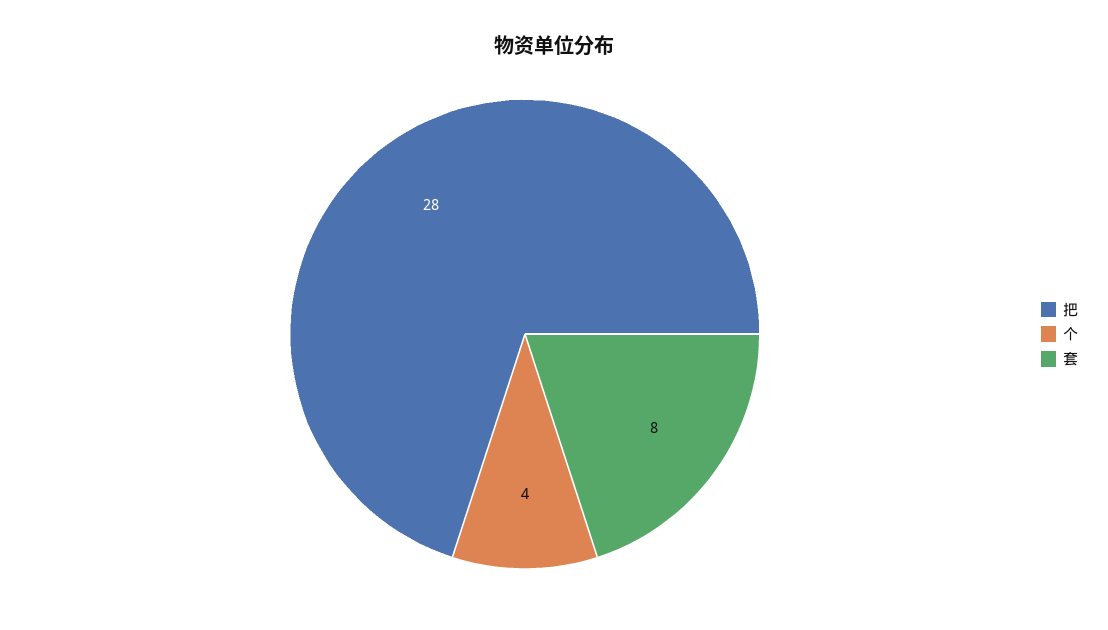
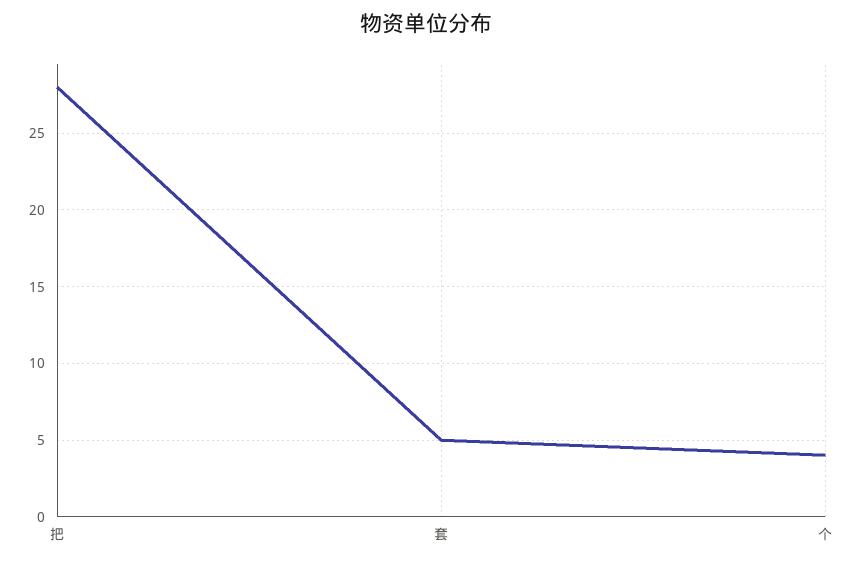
套: 8 -> 5

